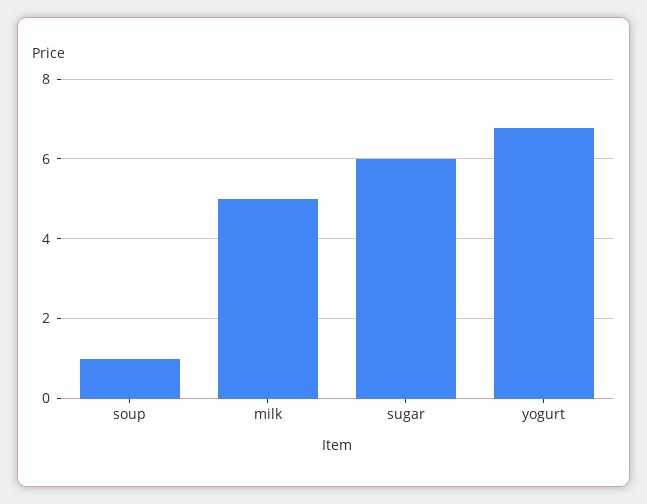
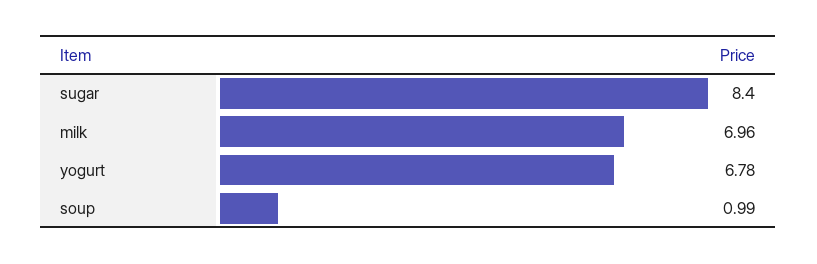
milk: 5 -> 6.96
sugar: 6 -> 8.4

